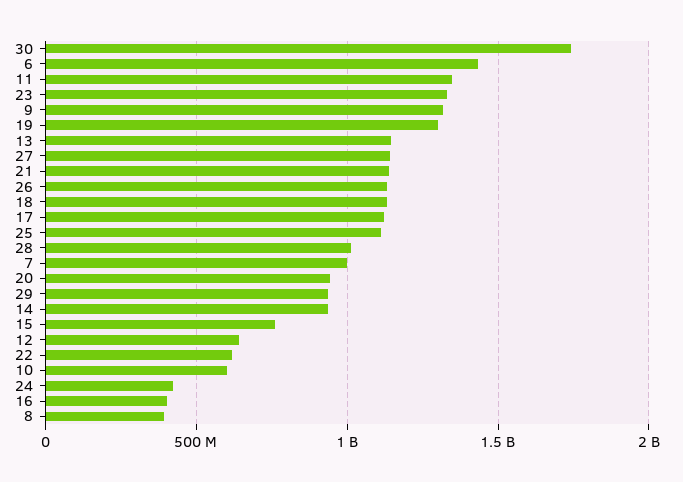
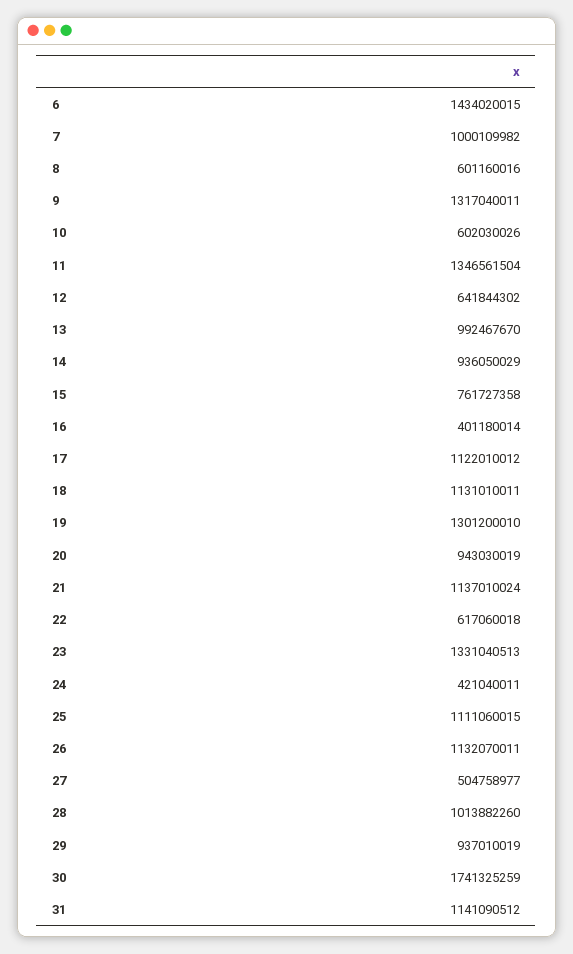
13: 1150000000 -> 992467670
27: 1150000000 -> 504758977
8: 400000000 -> 601160016
31: none -> 1141090512

